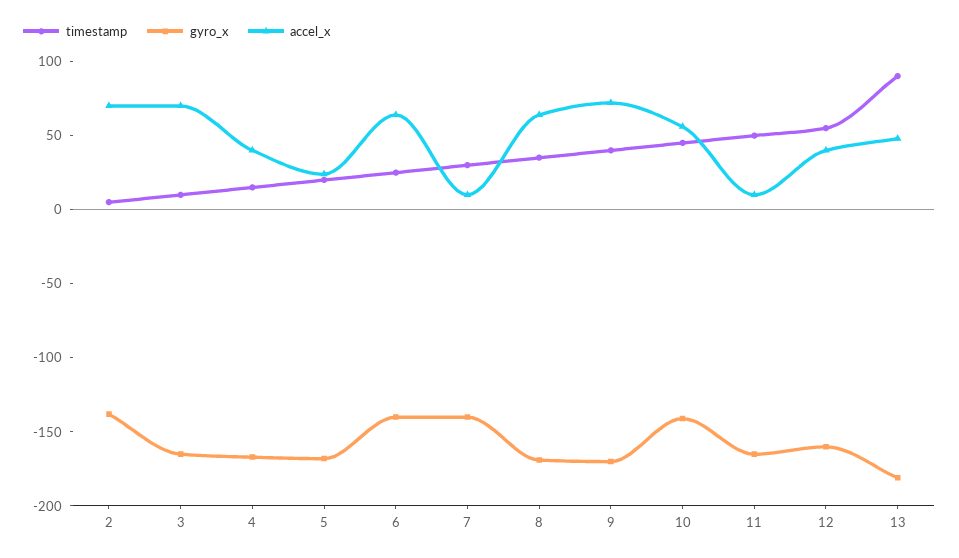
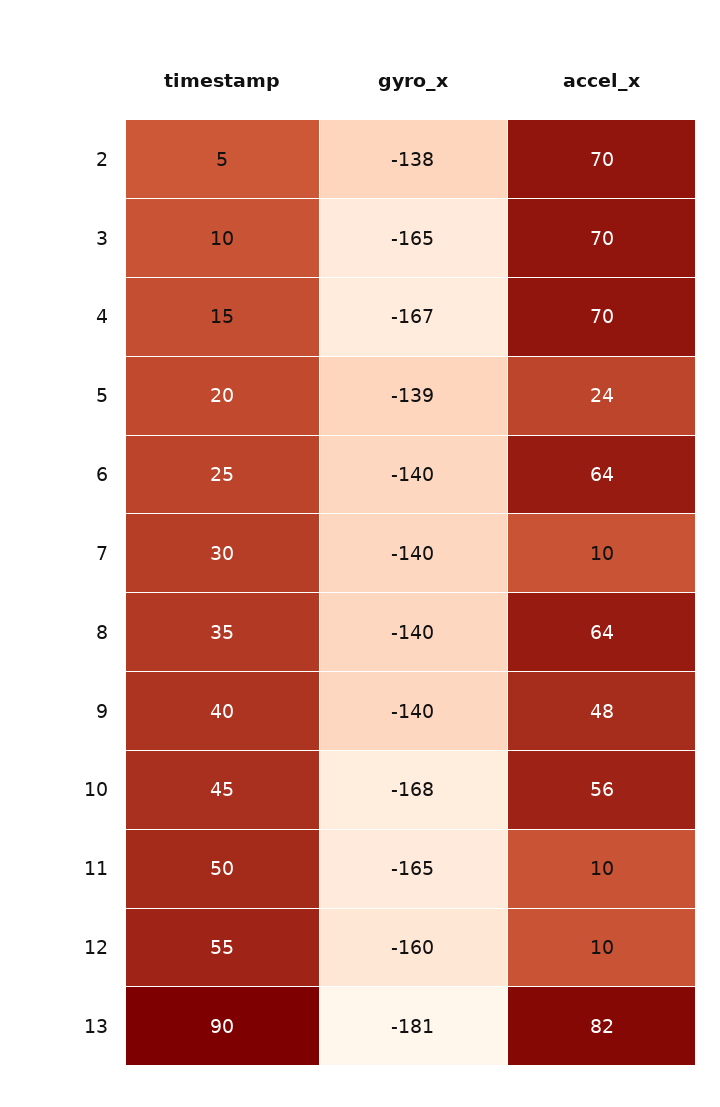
accel_x, 4: 40 -> 70
gyro_x, 5: -170 -> -139
gyro_x, 8: -170 -> -140
gyro_x, 9: -170 -> -140
accel_x, 9: 70 -> 48
gyro_x, 10: -140 -> -168
accel_x, 12: 40 -> 10
accel_x, 13: 50 -> 82

